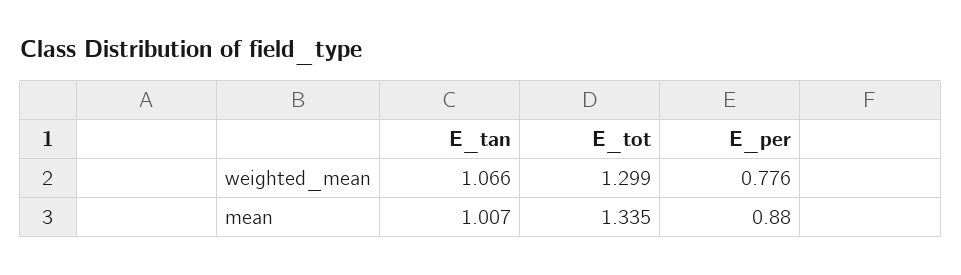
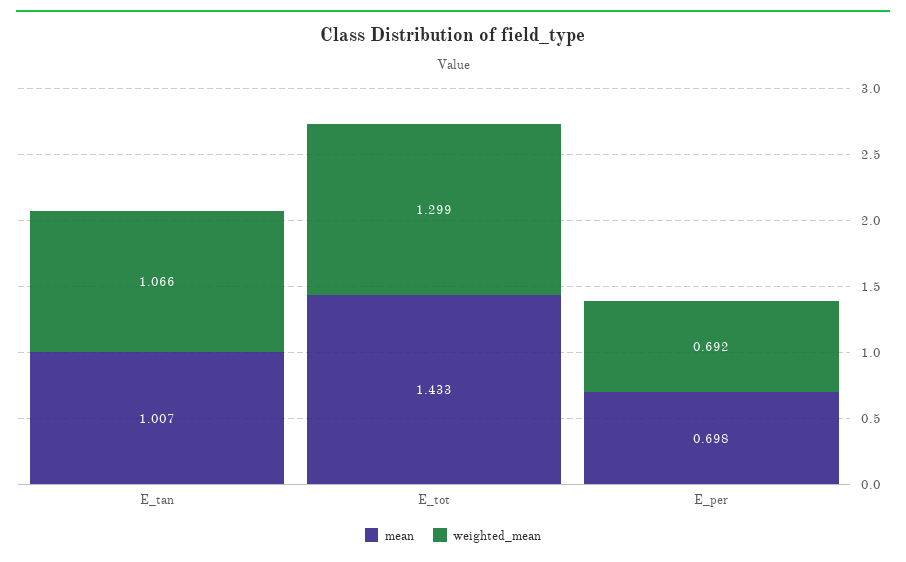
weighted_mean, E_per: 0.776 -> 0.692
mean, E_tot: 1.335 -> 1.433
mean, E_per: 0.88 -> 0.698

